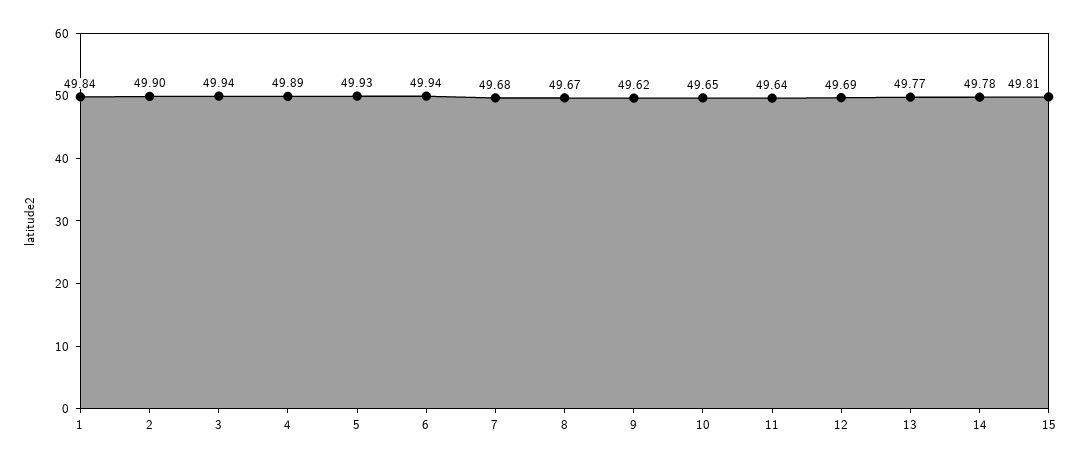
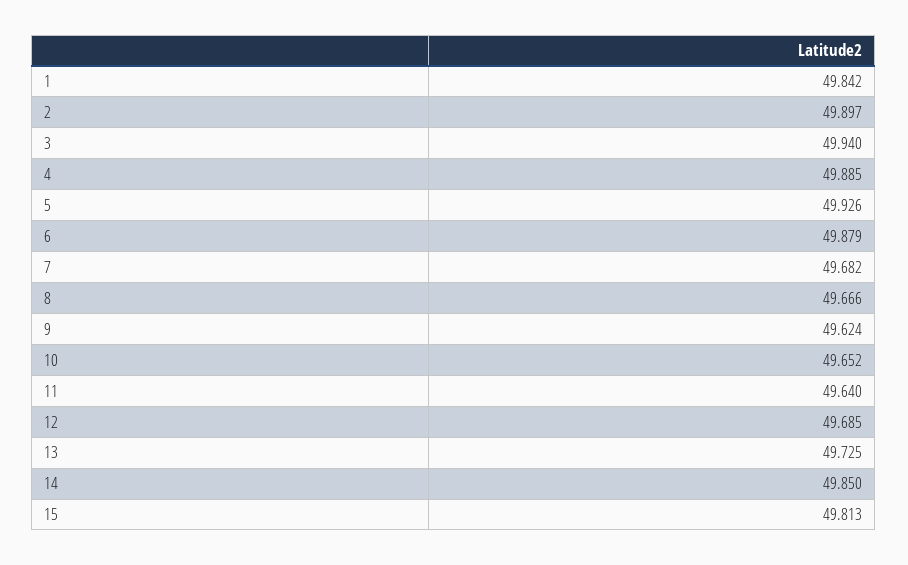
6: 49.94 -> 49.879
13: 49.77 -> 49.725
14: 49.78 -> 49.85

